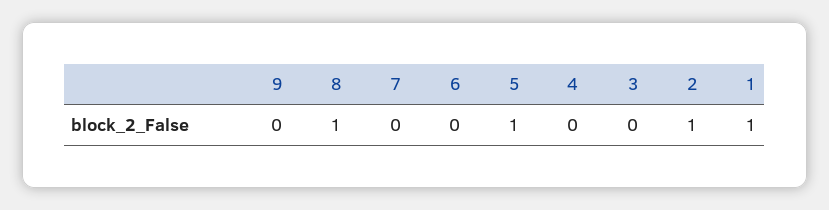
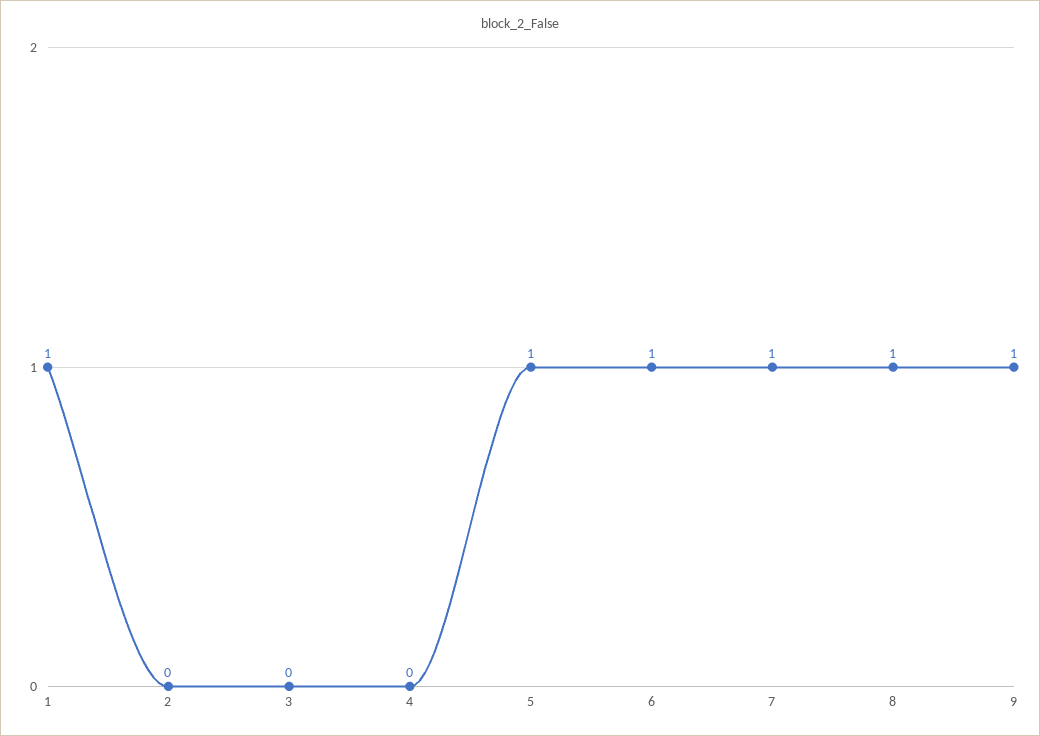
9: 0 -> 1
7: 0 -> 1
6: 0 -> 1
2: 1 -> 0

